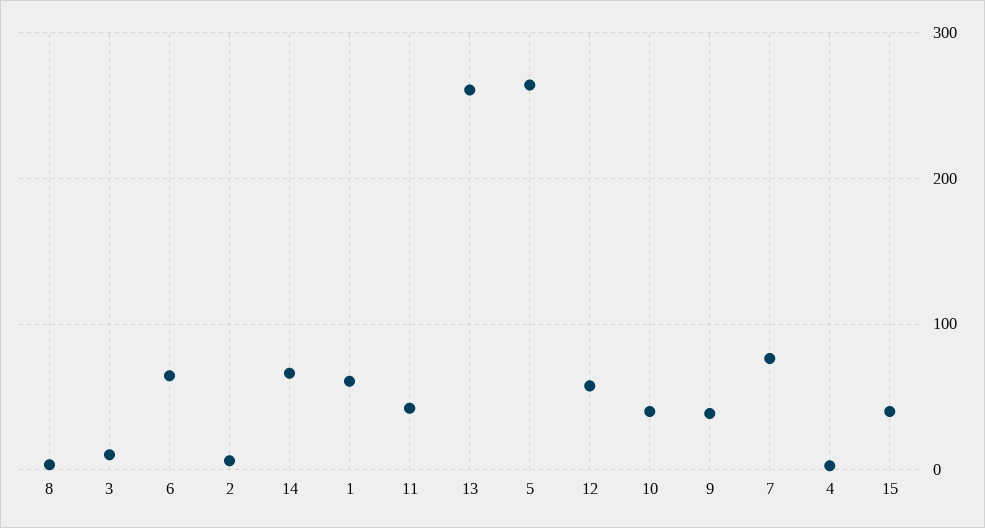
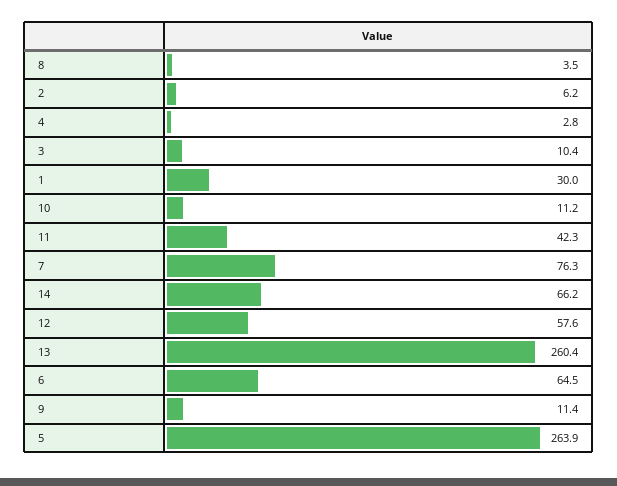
1: 60 -> 30
10: 40 -> 11.2
9: 40 -> 11.4
15: 40 -> none

